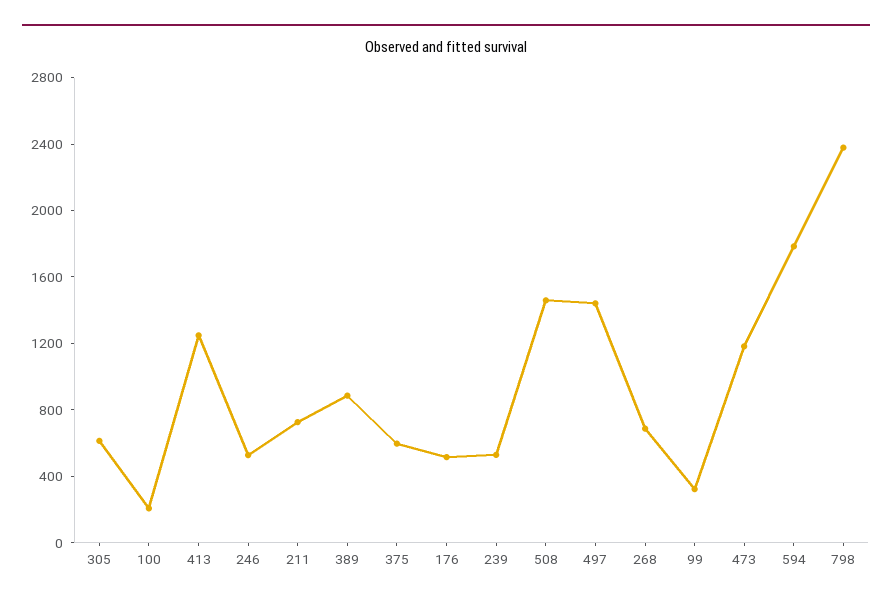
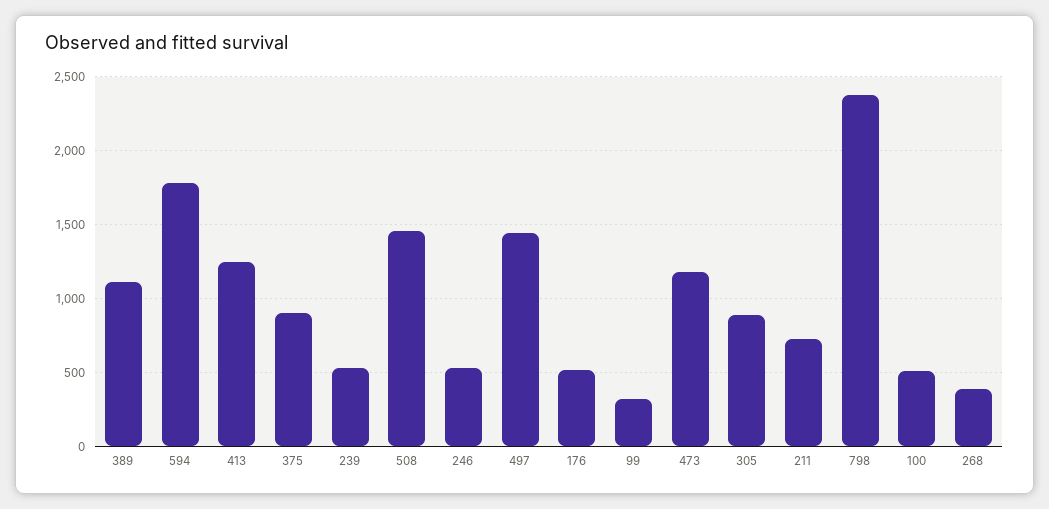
305: 600 -> 900
100: 200 -> 500
389: 900 -> 1100
375: 600 -> 900
268: 700 -> 400

